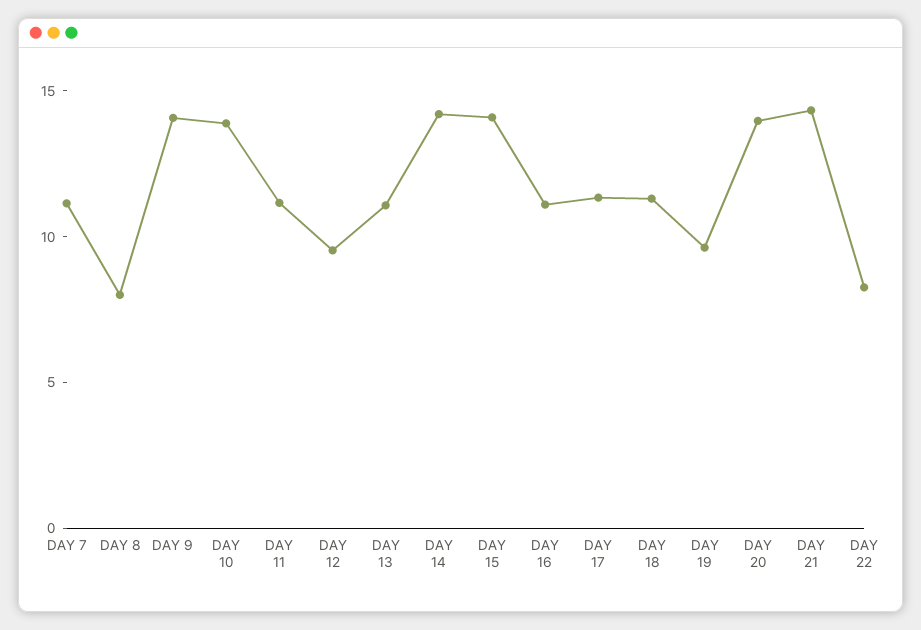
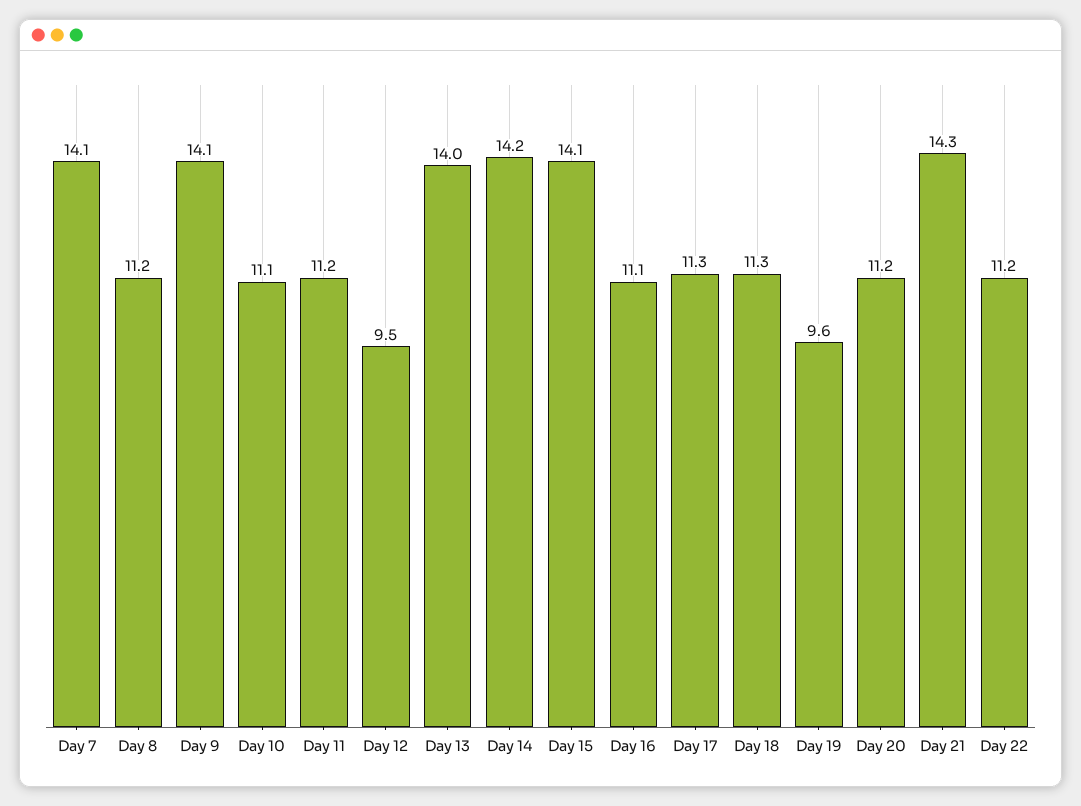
DAY 7: 11 -> 14.1
DAY 8: 8 -> 11.2
DAY 10: 14 -> 11.1
DAY 13: 11 -> 14
DAY 20: 14 -> 11.2
DAY 22: 8 -> 11.2

